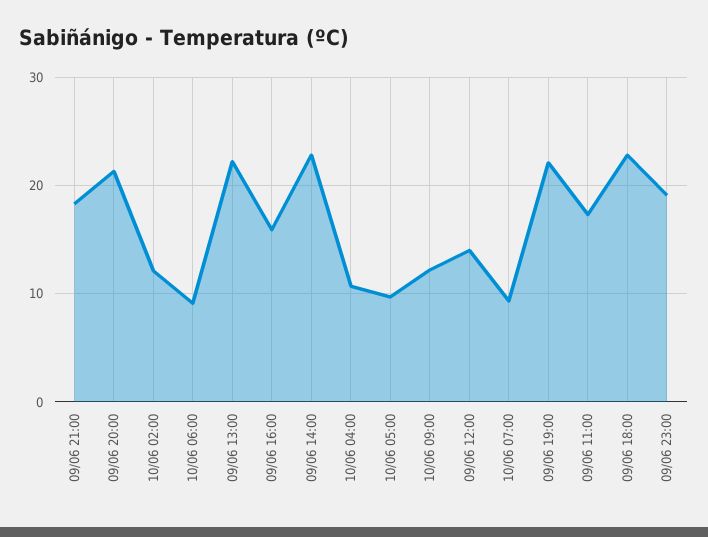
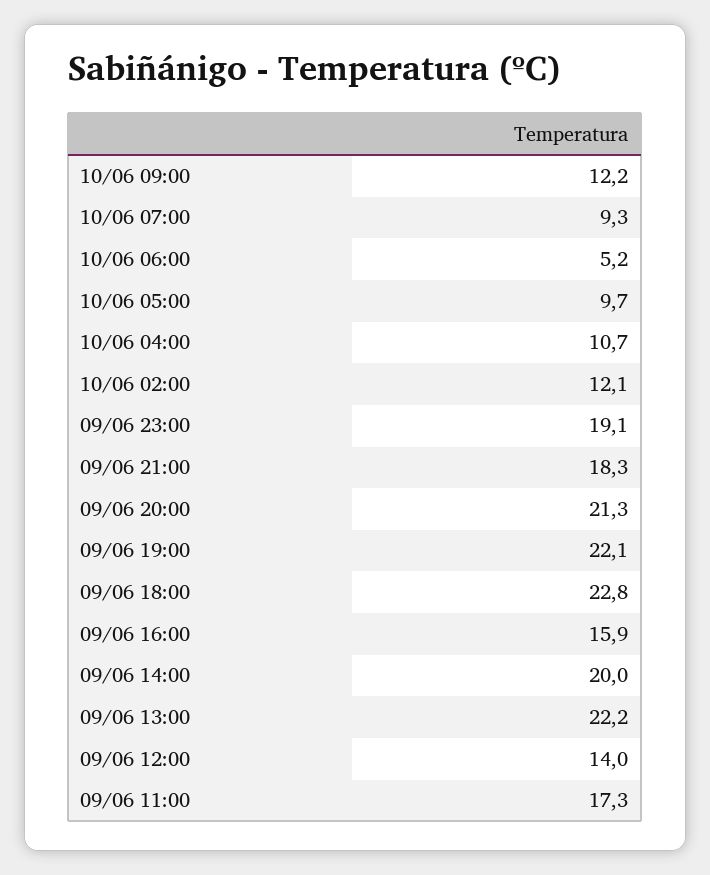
10/06 06:00: 9 -> 5.2
09/06 14:00: 23 -> 20

